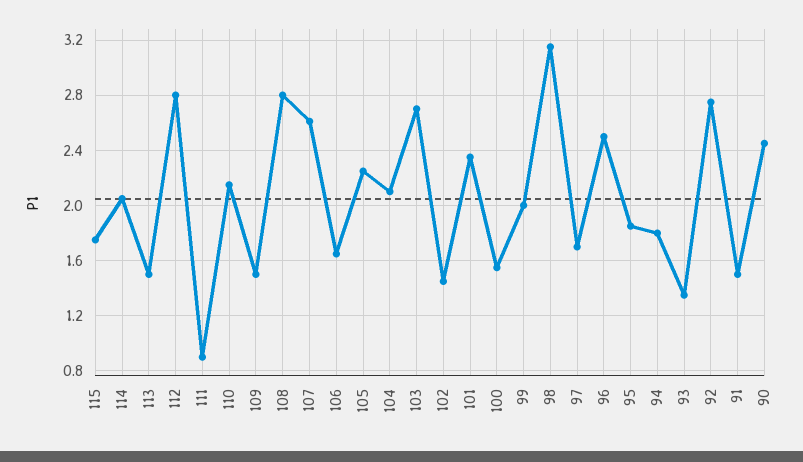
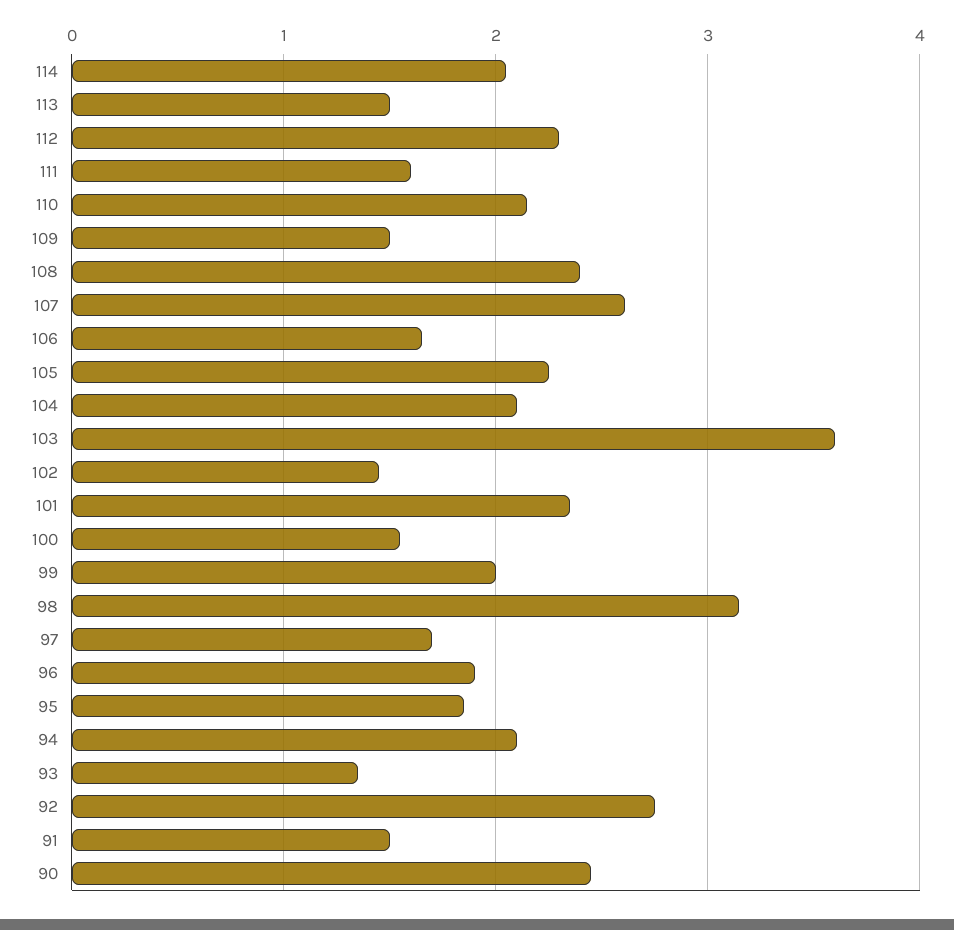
115: 1.75 -> none
112: 2.8 -> 2.3
111: 0.9 -> 1.6
108: 2.8 -> 2.4
103: 2.7 -> 3.6
96: 2.5 -> 1.9
94: 1.8 -> 2.1

